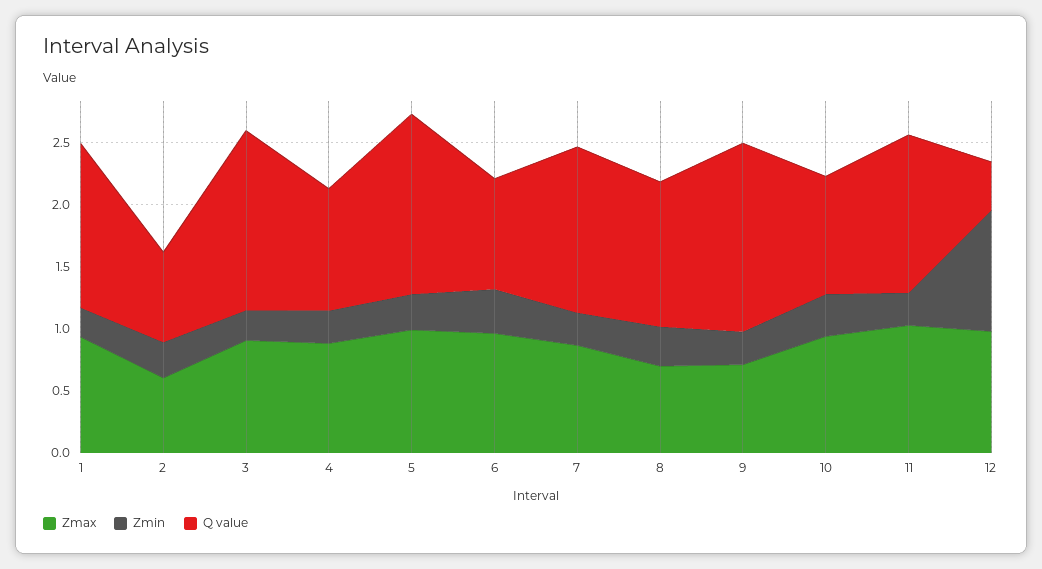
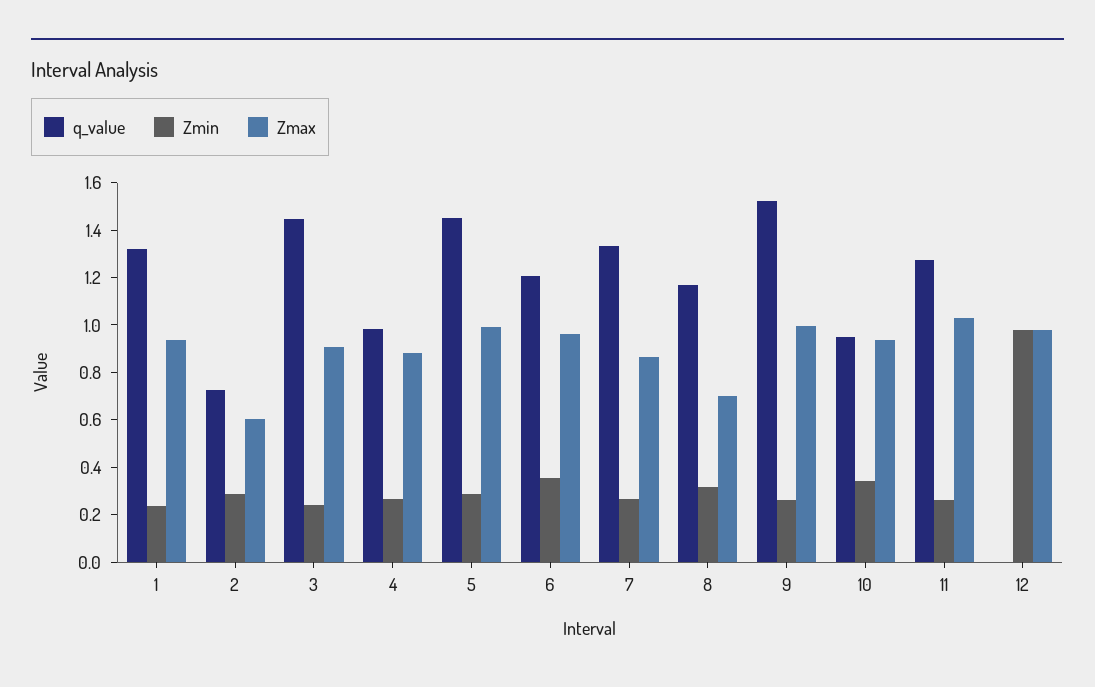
Q value, 6: 0.9 -> 1.2
Zmax, 9: 0.7 -> 1
Q value, 12: 0.4 -> 0

